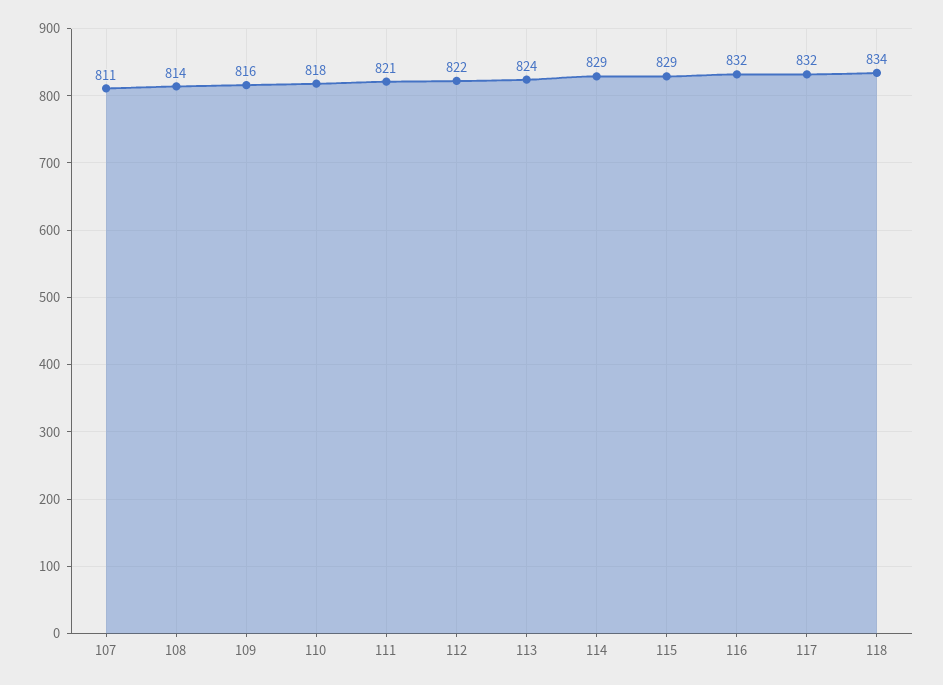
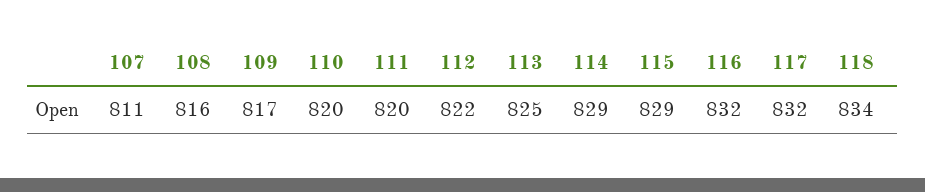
108: 814 -> 816
109: 816 -> 817
110: 818 -> 820
111: 821 -> 820
113: 824 -> 825

